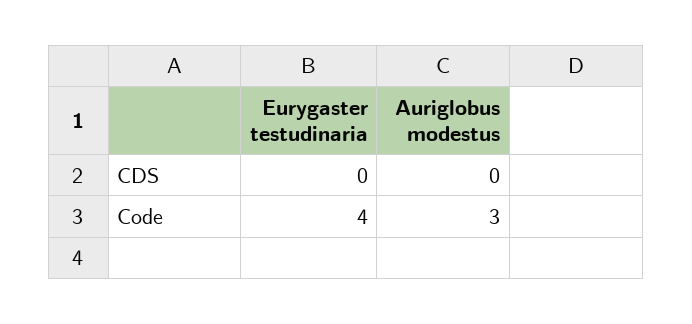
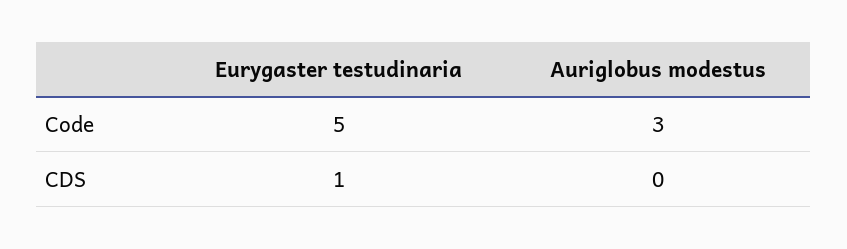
Eurygaster testudinaria, CDS: 0 -> 1
Eurygaster testudinaria, Code: 4 -> 5

